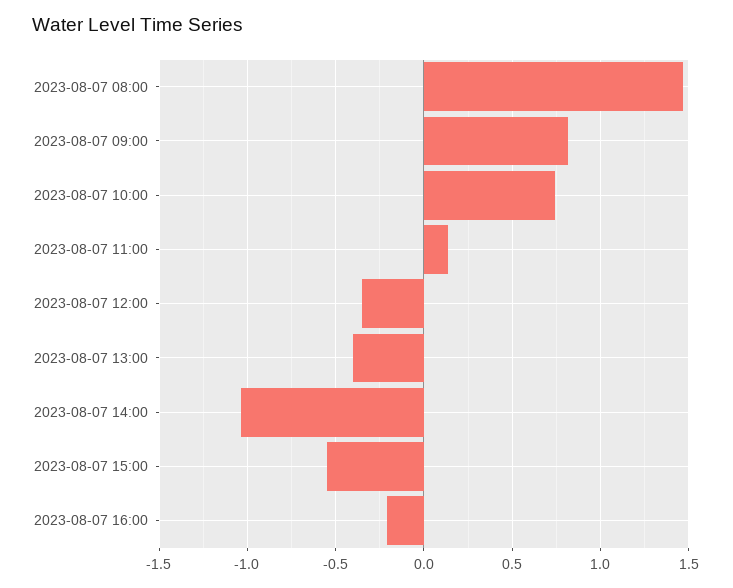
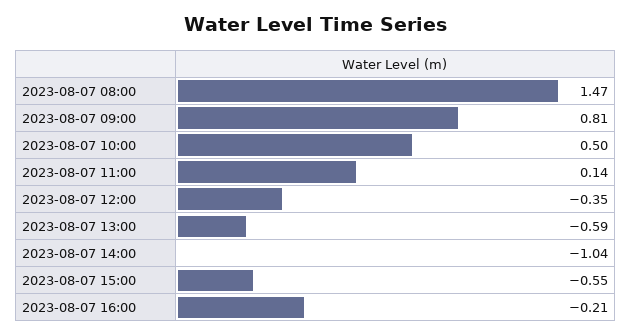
2023-08-07 10:00: 0.75 -> 0.5
2023-08-07 13:00: -0.4 -> -0.59

